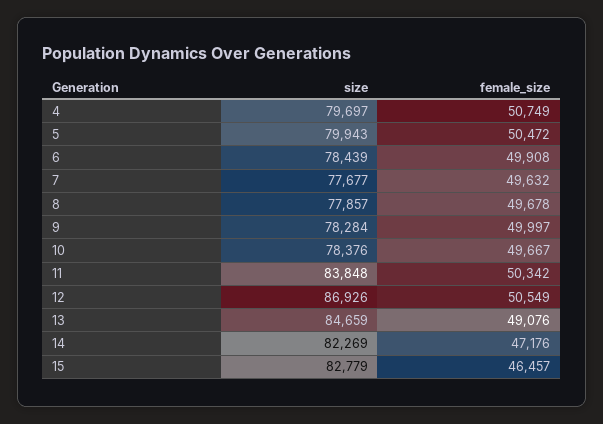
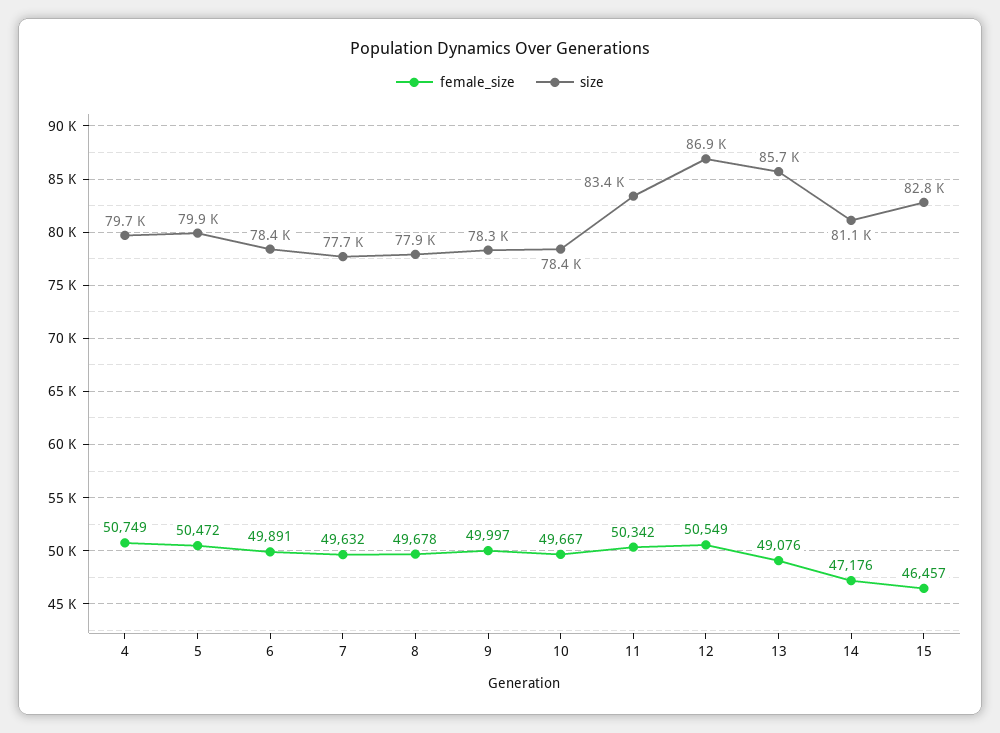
female_size, 6: 49908 -> 49891
size, 11: 83848 -> 83400
size, 13: 84659 -> 85700
size, 14: 82269 -> 81100

